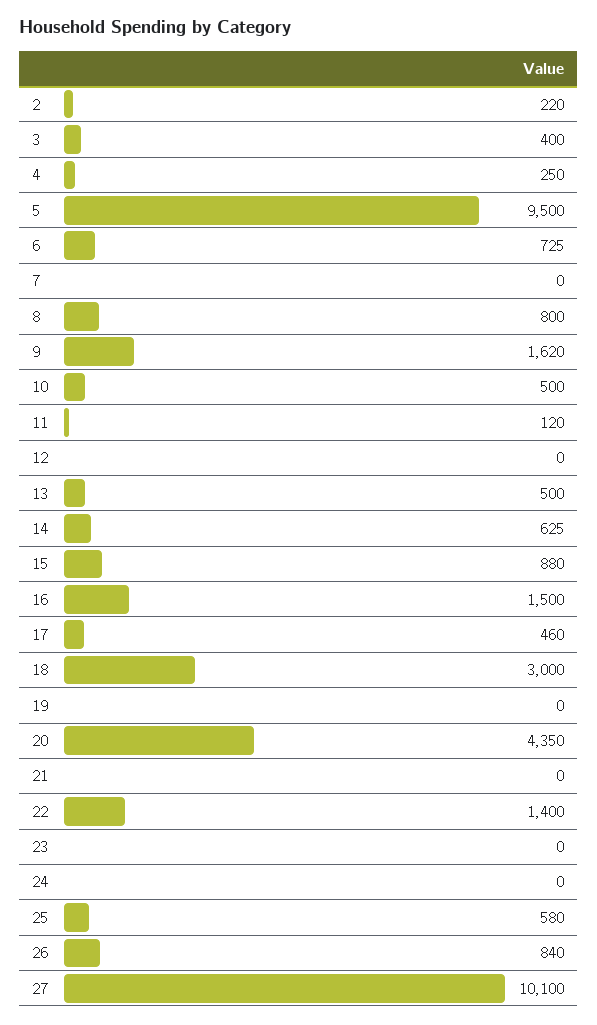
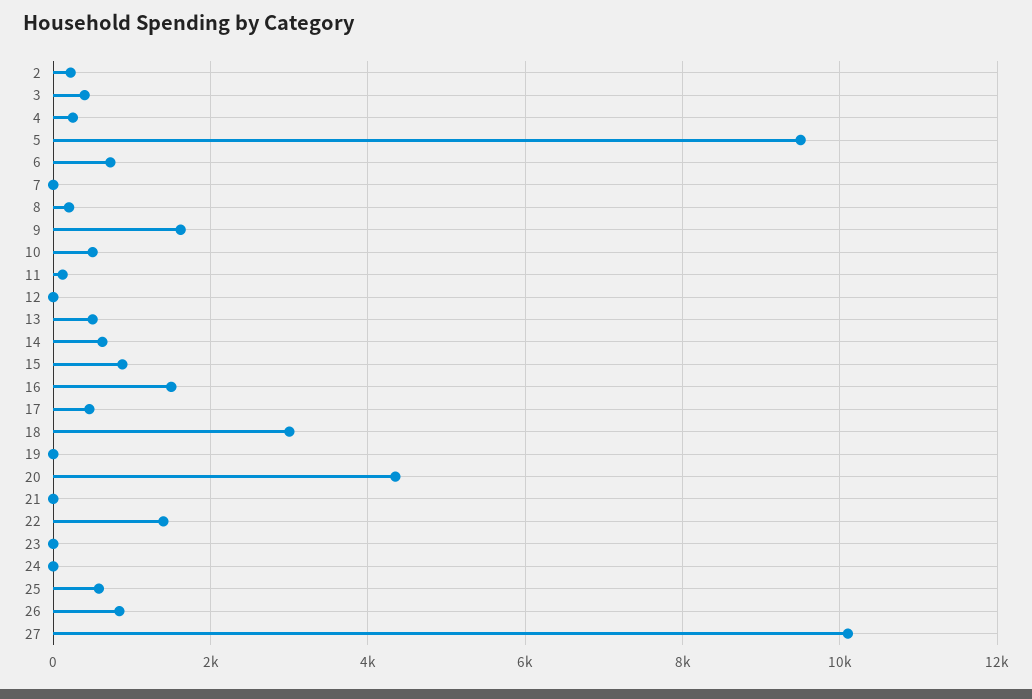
8: 800 -> 200

